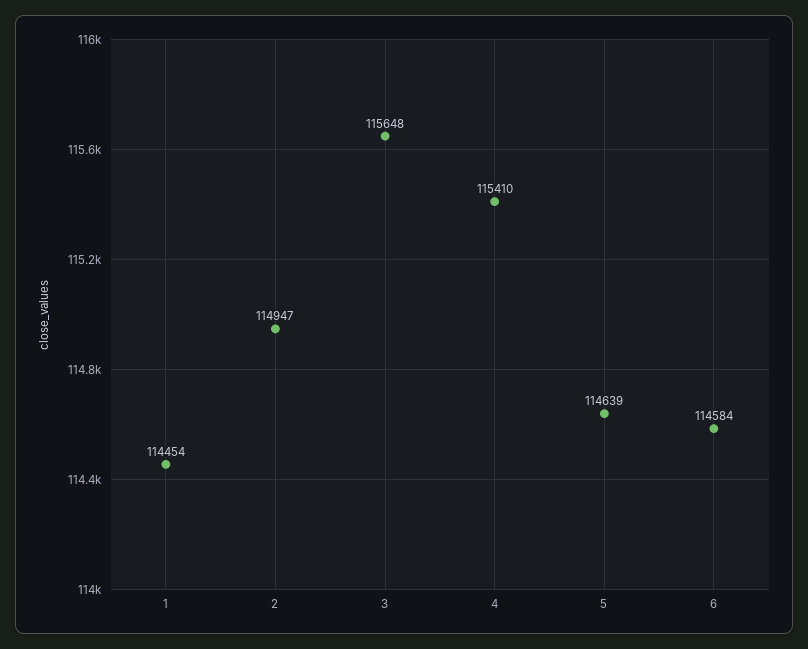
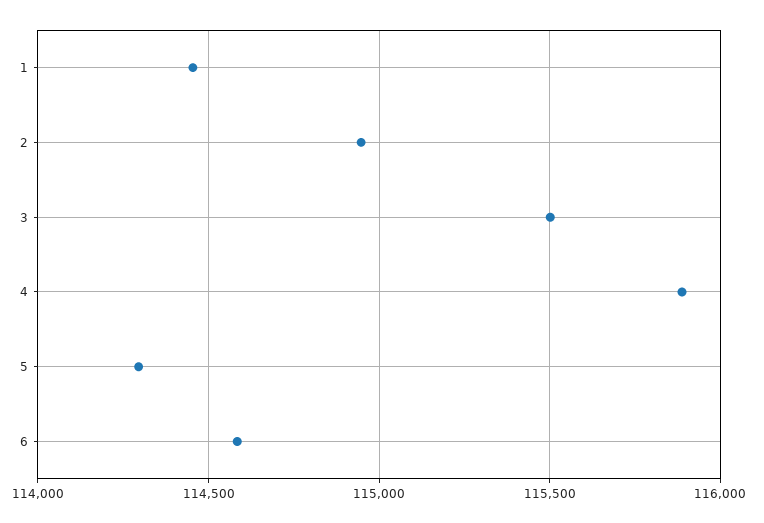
3: 115648 -> 115500
4: 115410 -> 115900
5: 114639 -> 114300

